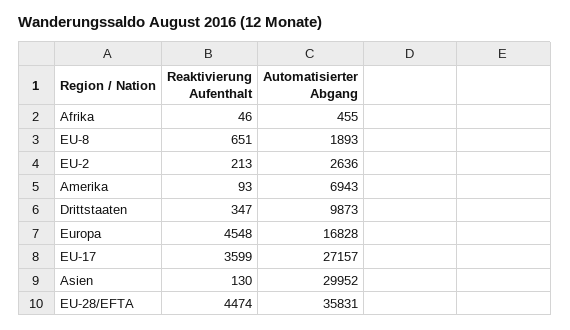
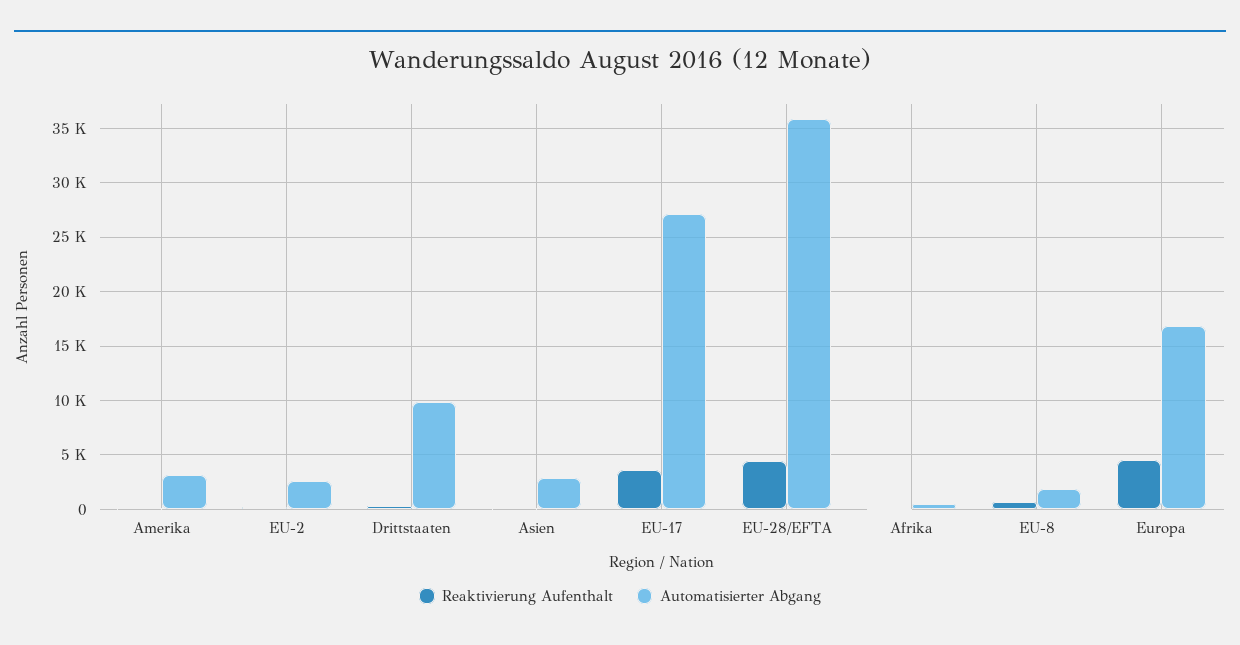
Automatisierter Abgang, Amerika: 6943 -> 3000
Automatisierter Abgang, Asien: 29952 -> 3000

